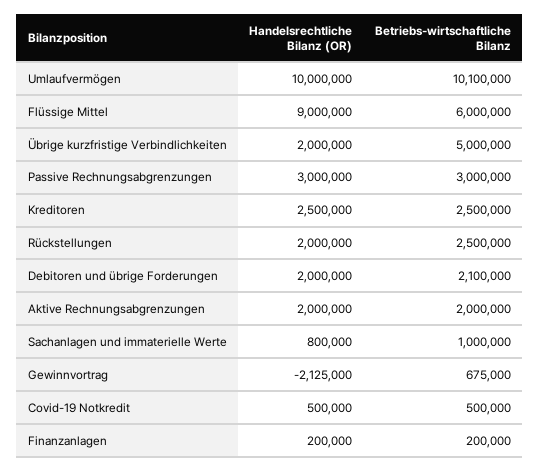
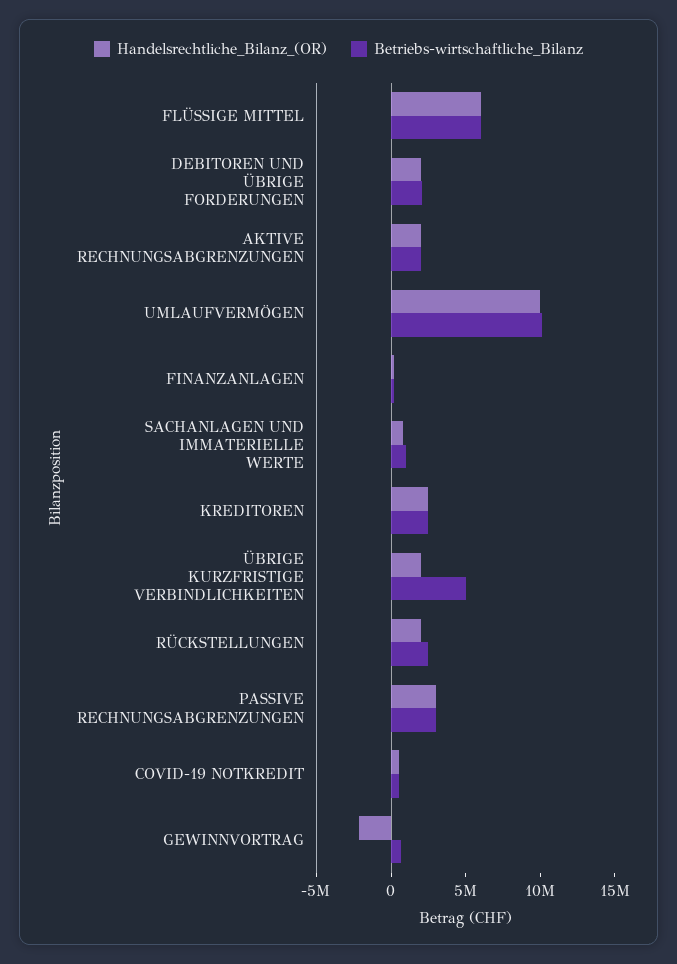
Handelsrechtliche Bilanz (OR), Flüssige Mittel: 9000000 -> 6000000

